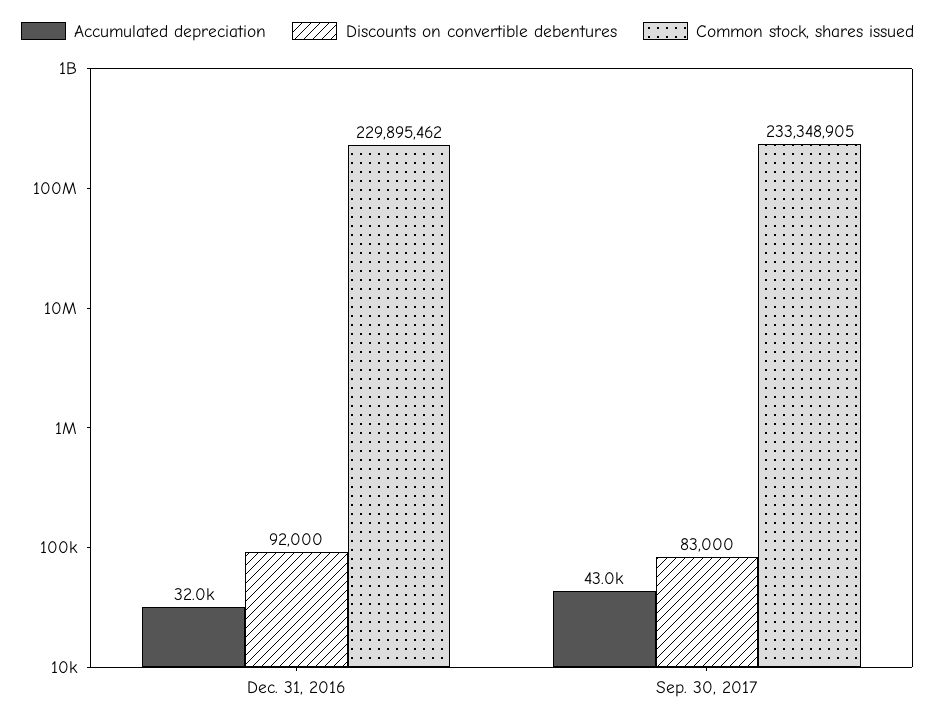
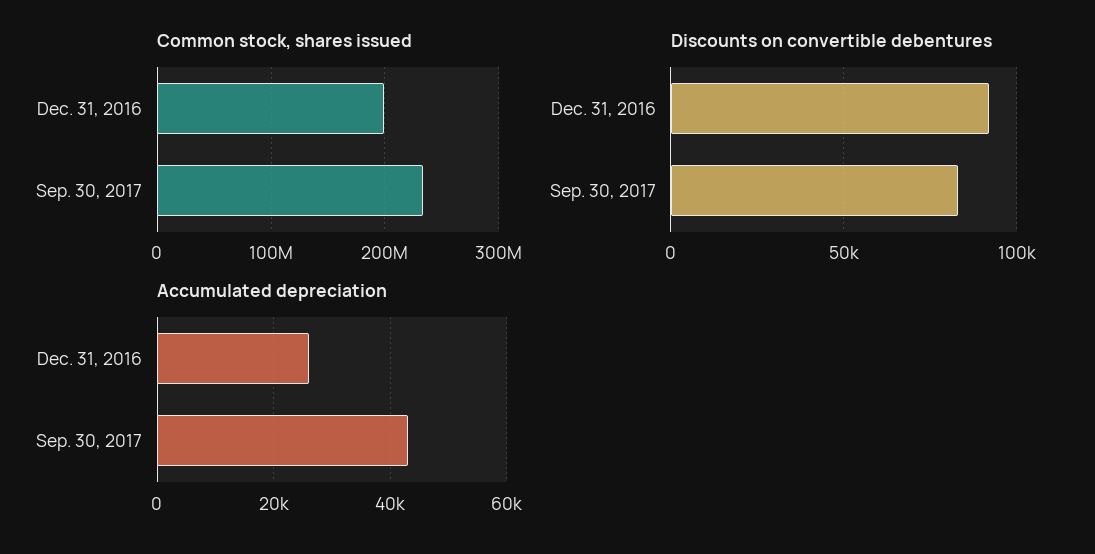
Accumulated depreciation, Dec. 31, 2016: 32000 -> 26000
Common stock, shares issued, Dec. 31, 2016: 229895462 -> 200000000

